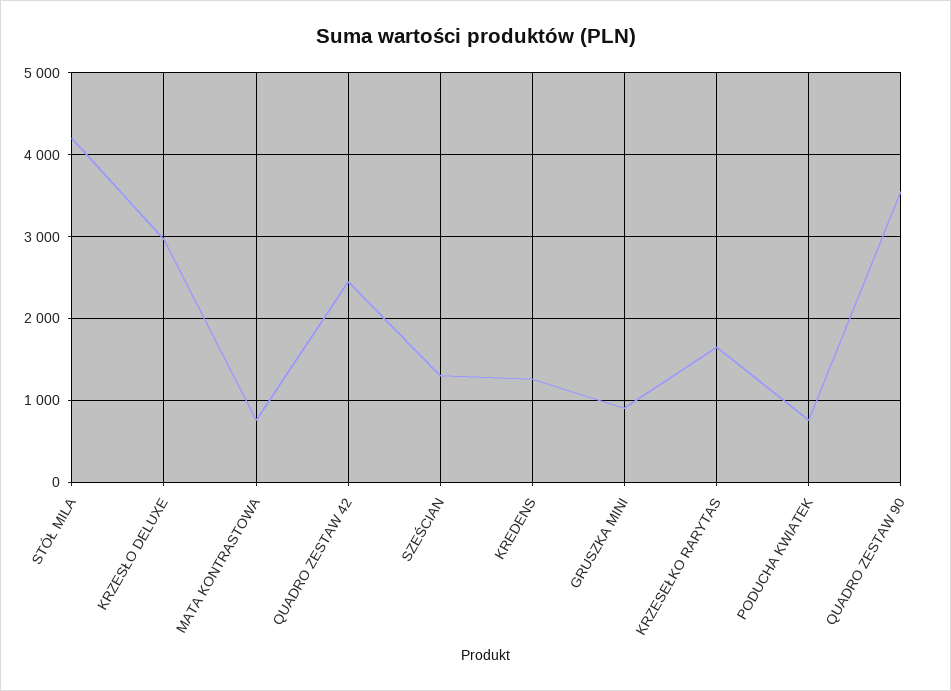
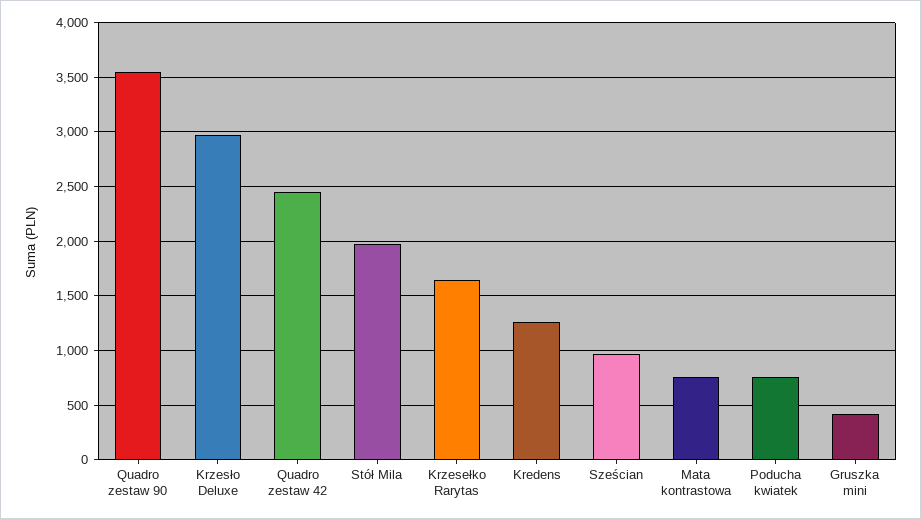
STÓŁ MILA: 4200 -> 2000
SZEŚCIAN: 1300 -> 1000
GRUSZKA MINI: 900 -> 400

